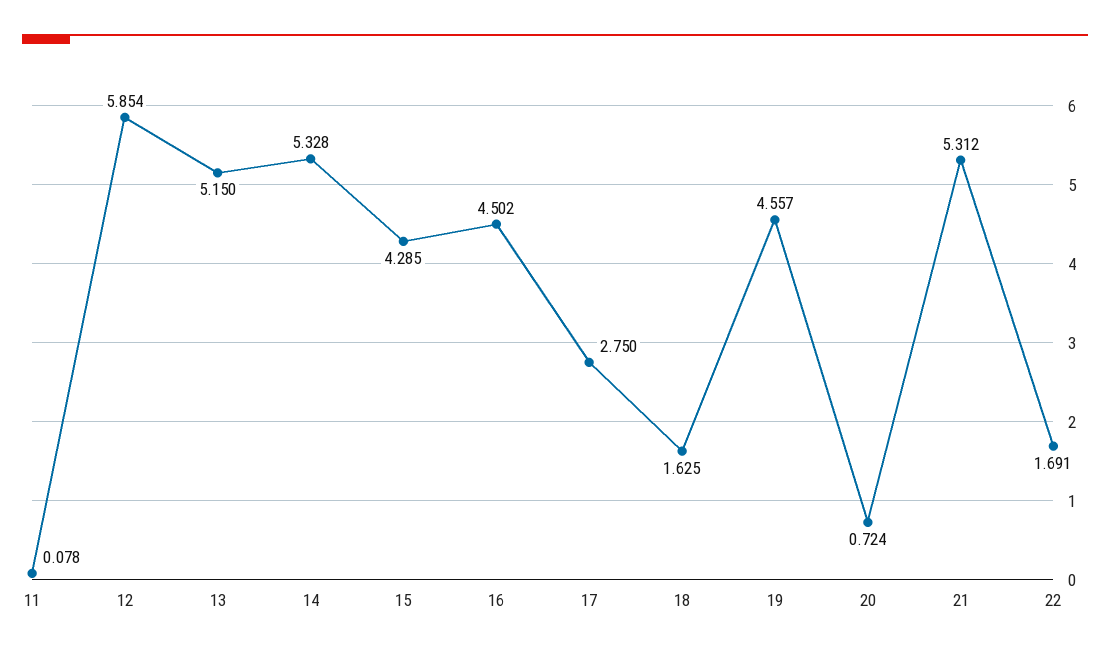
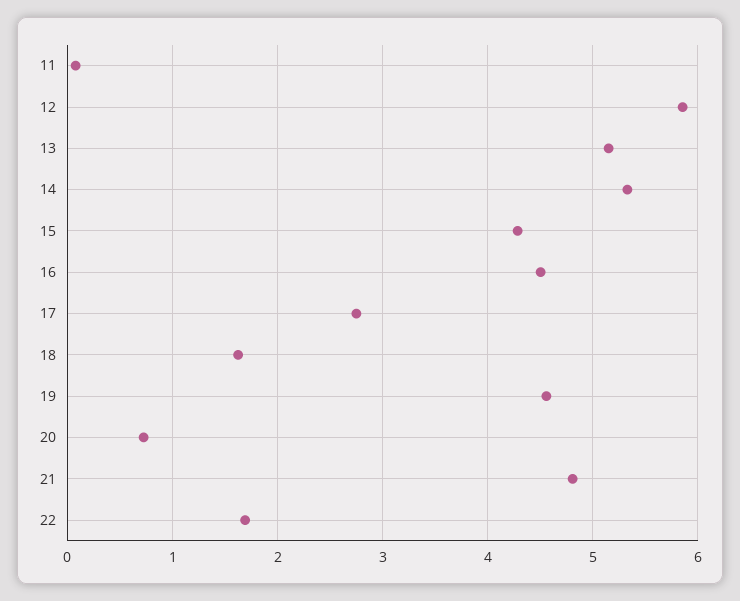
21: 5.312 -> 4.8

